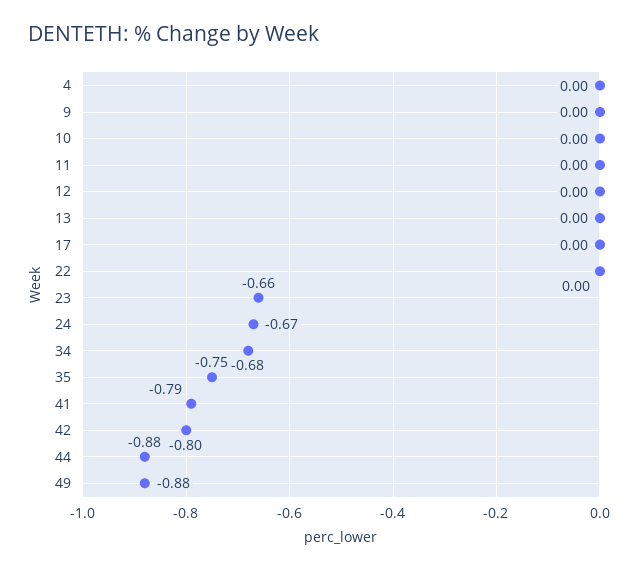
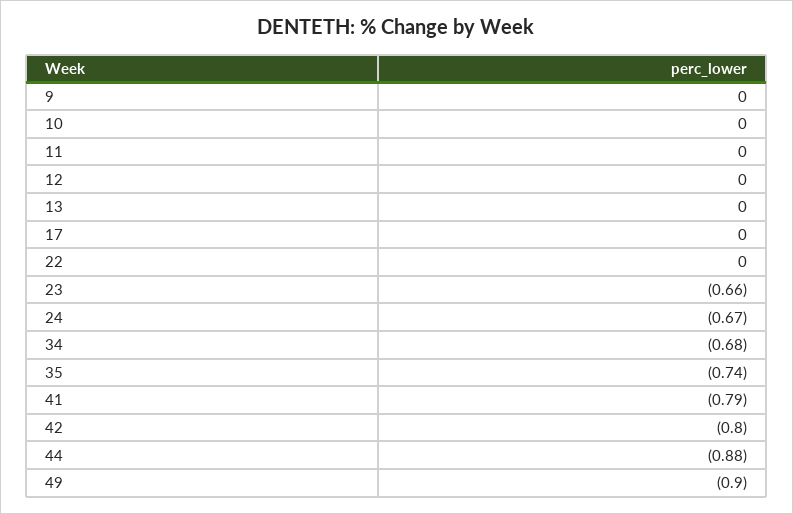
4: 0 -> none
35: -0.75 -> -0.74
49: -0.88 -> -0.9

